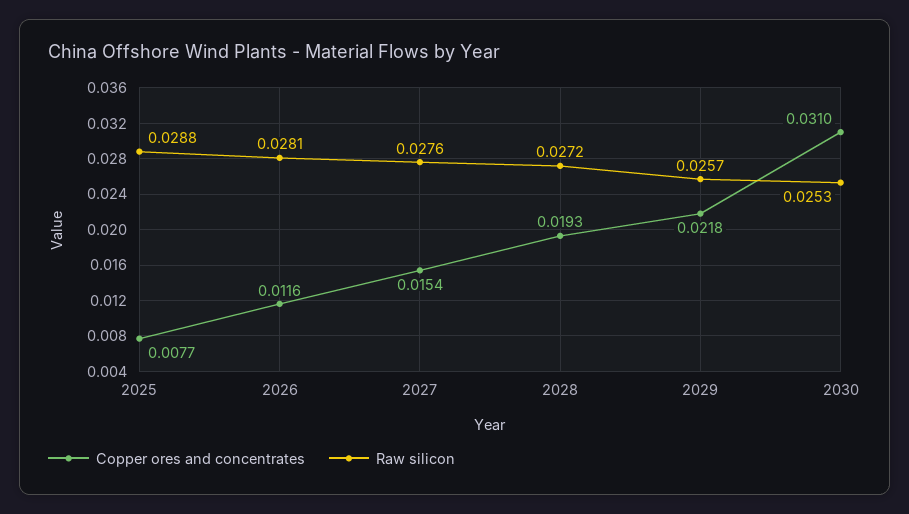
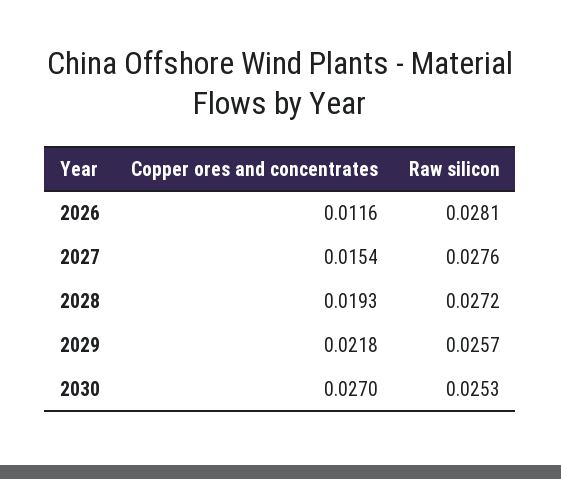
Copper ores and concentrates, 2025: 0.0077 -> none
Raw silicon, 2025: 0.0288 -> none
Copper ores and concentrates, 2030: 0.031 -> 0.027

